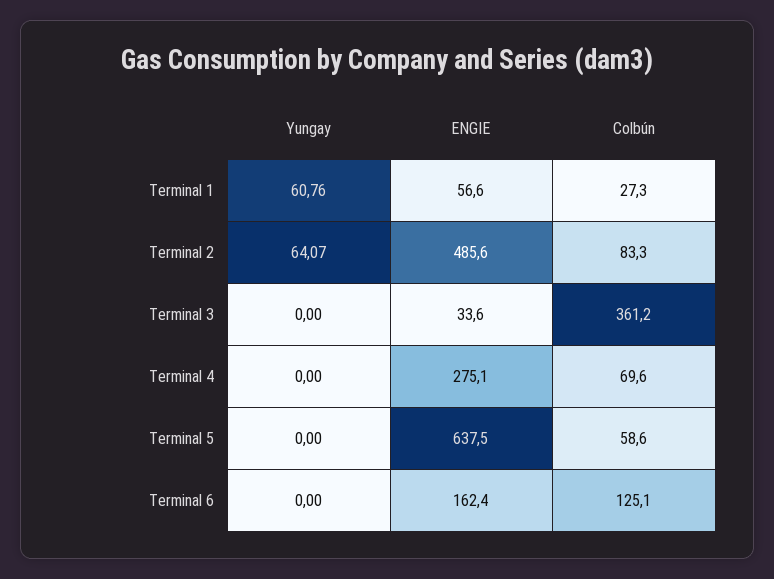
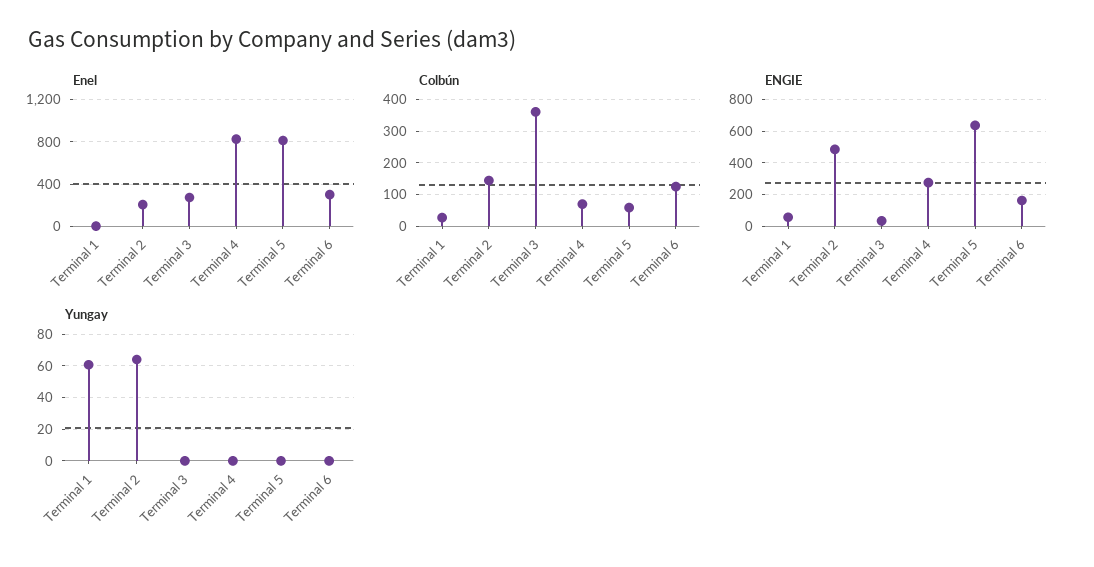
Colbún, Terminal 2: 83.3 -> 140
Enel, Terminal 1: none -> 0
Enel, Terminal 2: none -> 200
Enel, Terminal 3: none -> 300
Enel, Terminal 4: none -> 800
Enel, Terminal 5: none -> 800
Enel, Terminal 6: none -> 300

